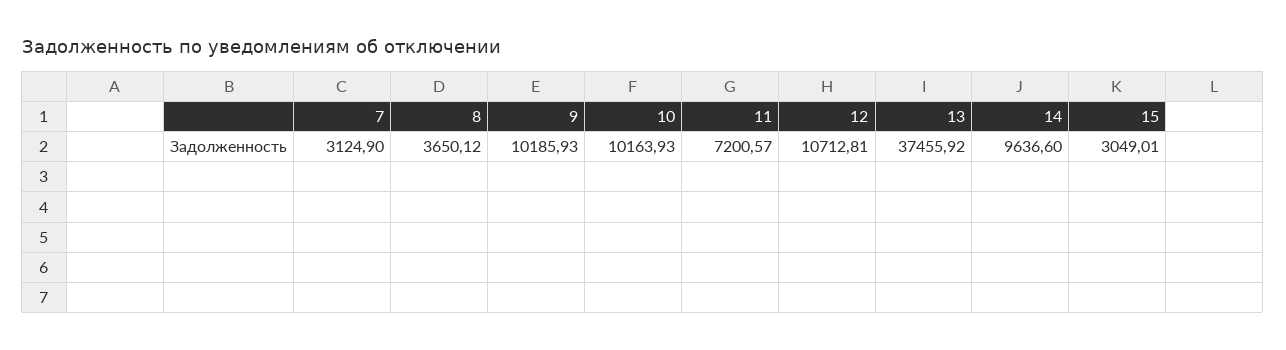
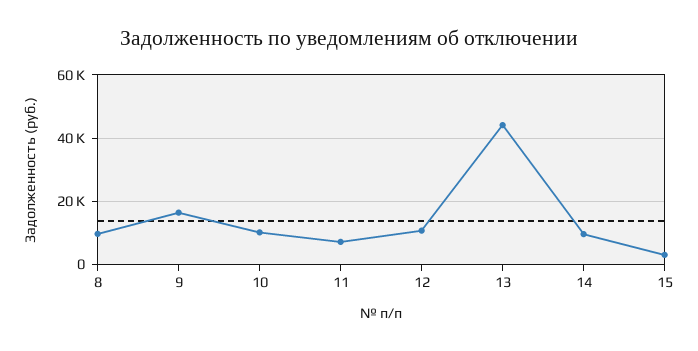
7: 3124.9 -> none
8: 3650.12 -> 10000
9: 10185.93 -> 16000
13: 37455.92 -> 44000

